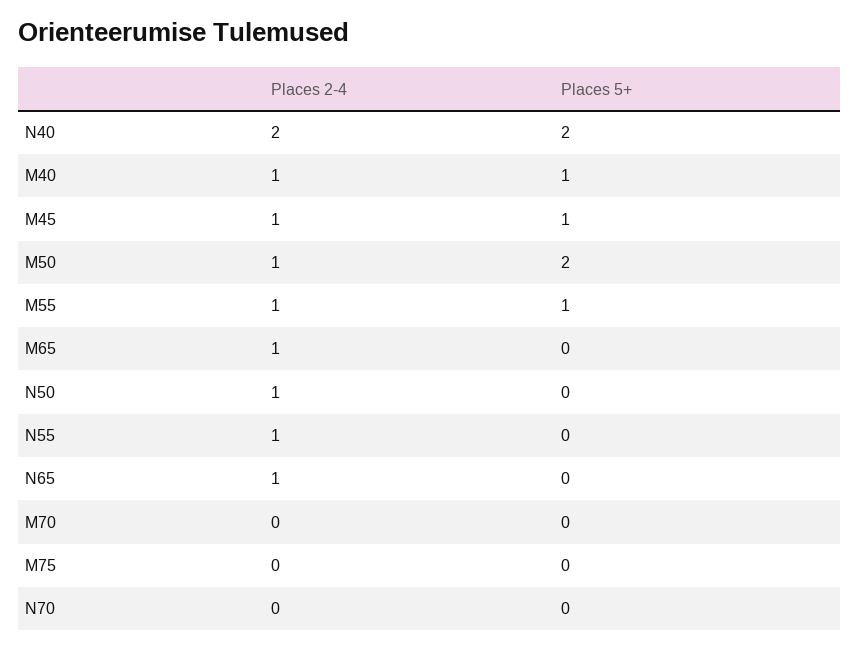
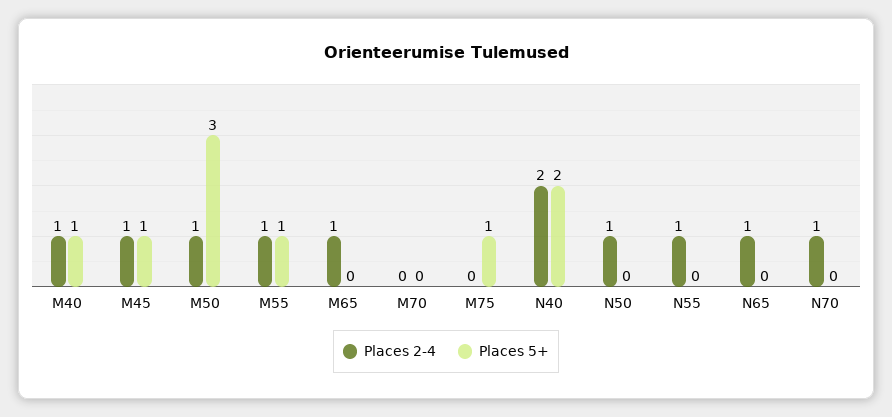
Places 5+, M50: 2 -> 3
Places 5+, M75: 0 -> 1
Places 2-4, N70: 0 -> 1

